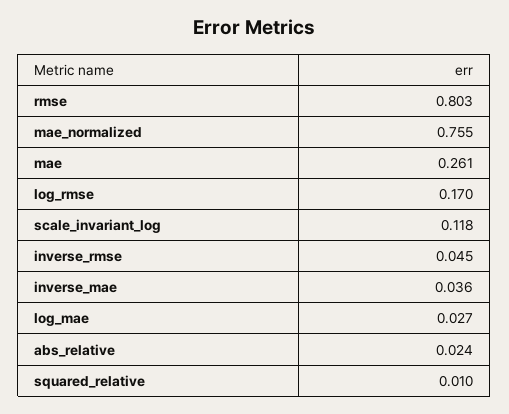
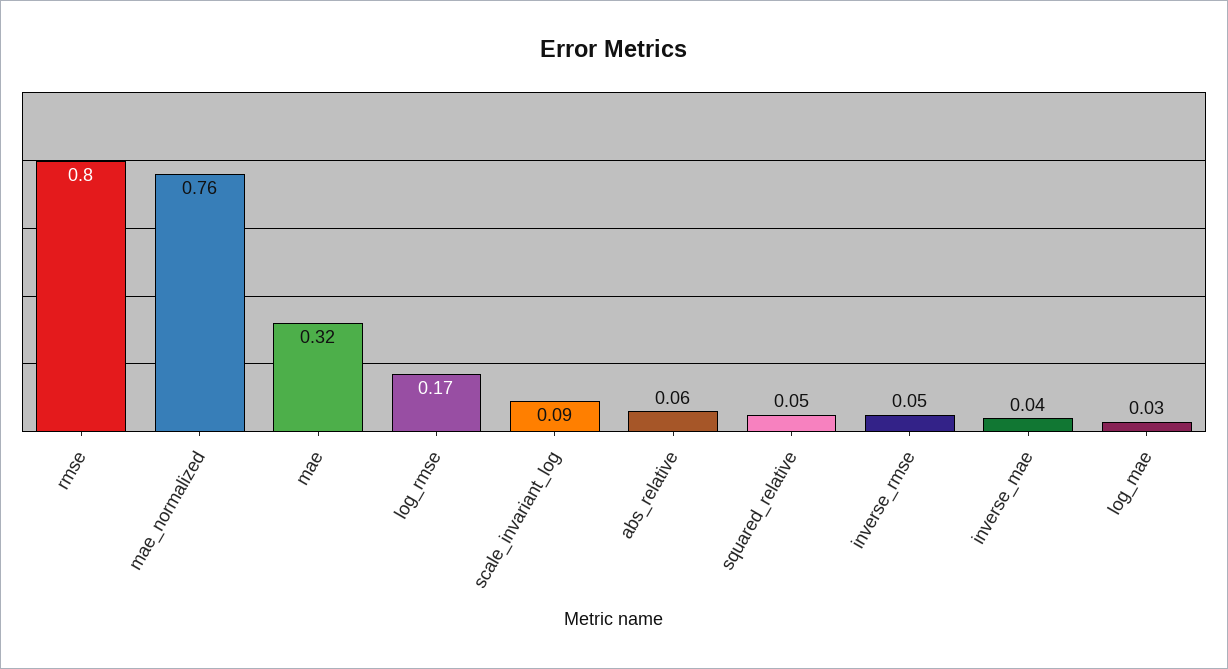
mae: 0.261 -> 0.32
scale_invariant_log: 0.118 -> 0.09
abs_relative: 0.024 -> 0.06
squared_relative: 0.01 -> 0.05

